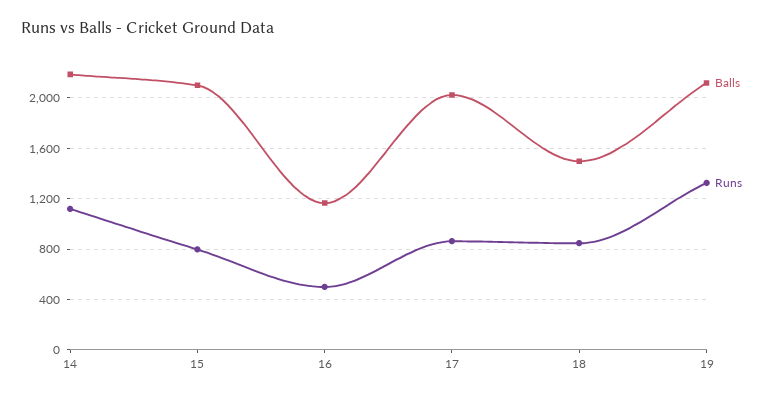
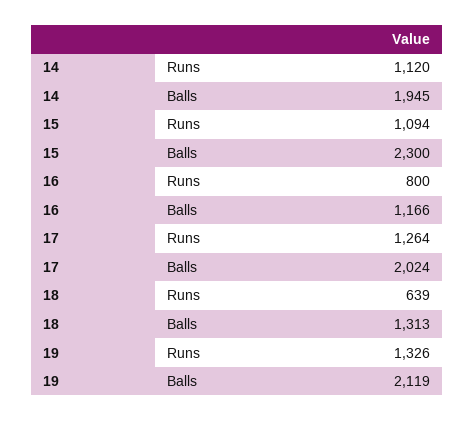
Balls, 14: 2200 -> 1945
Balls, 15: 2100 -> 2300
Runs, 15: 800 -> 1094
Runs, 16: 500 -> 800
Runs, 17: 850 -> 1264
Balls, 18: 1500 -> 1313
Runs, 18: 850 -> 639

